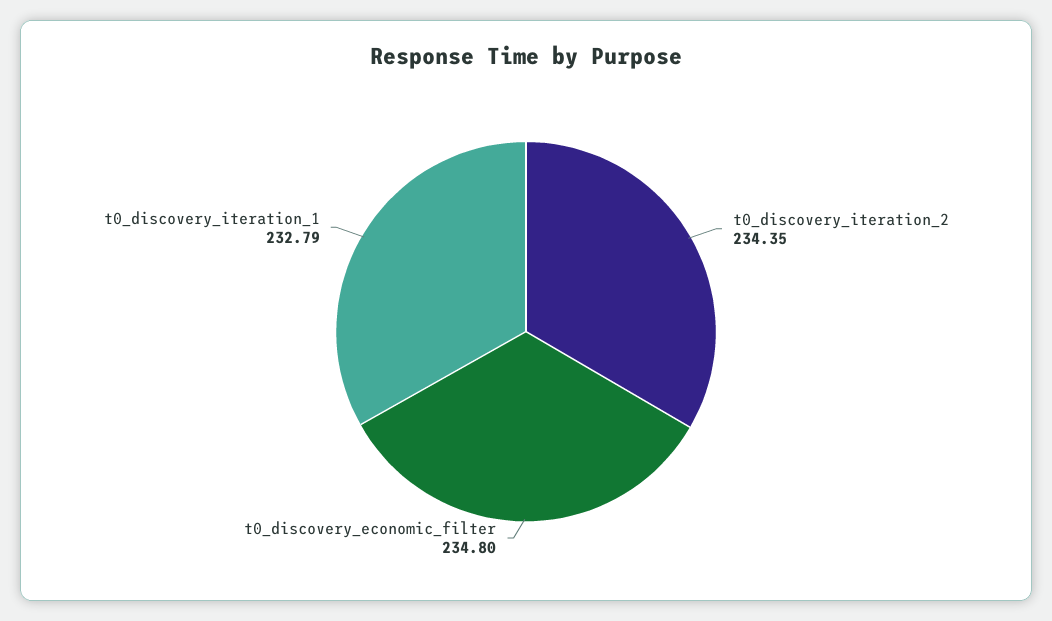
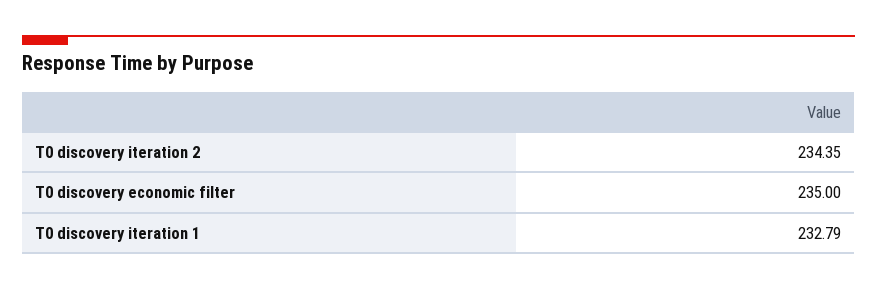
t0_discovery_economic_filter: 234.8 -> 235

